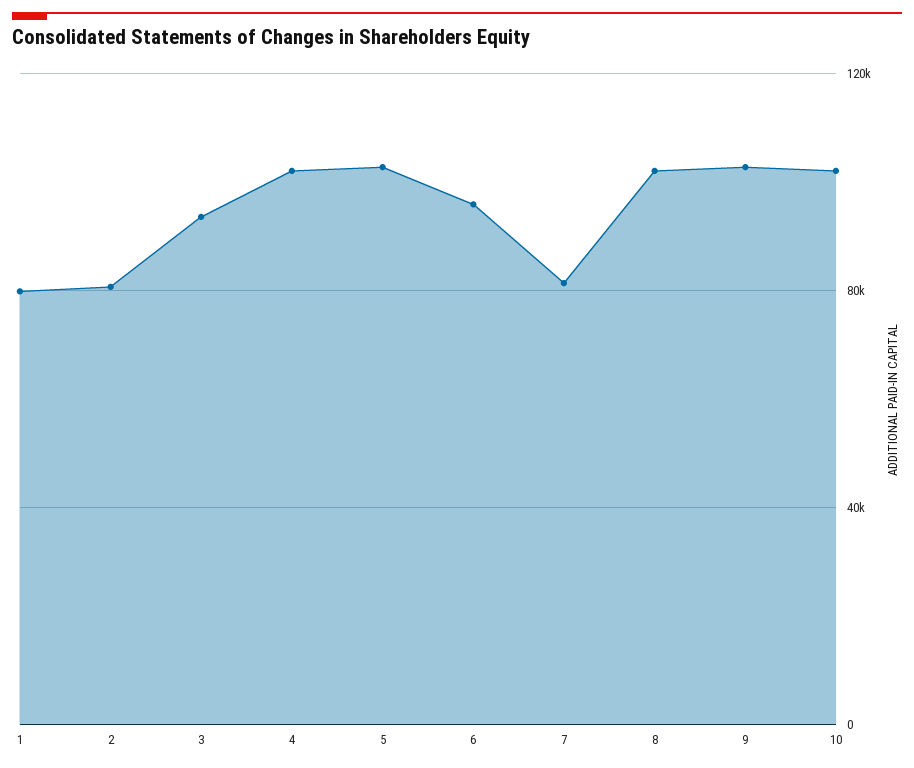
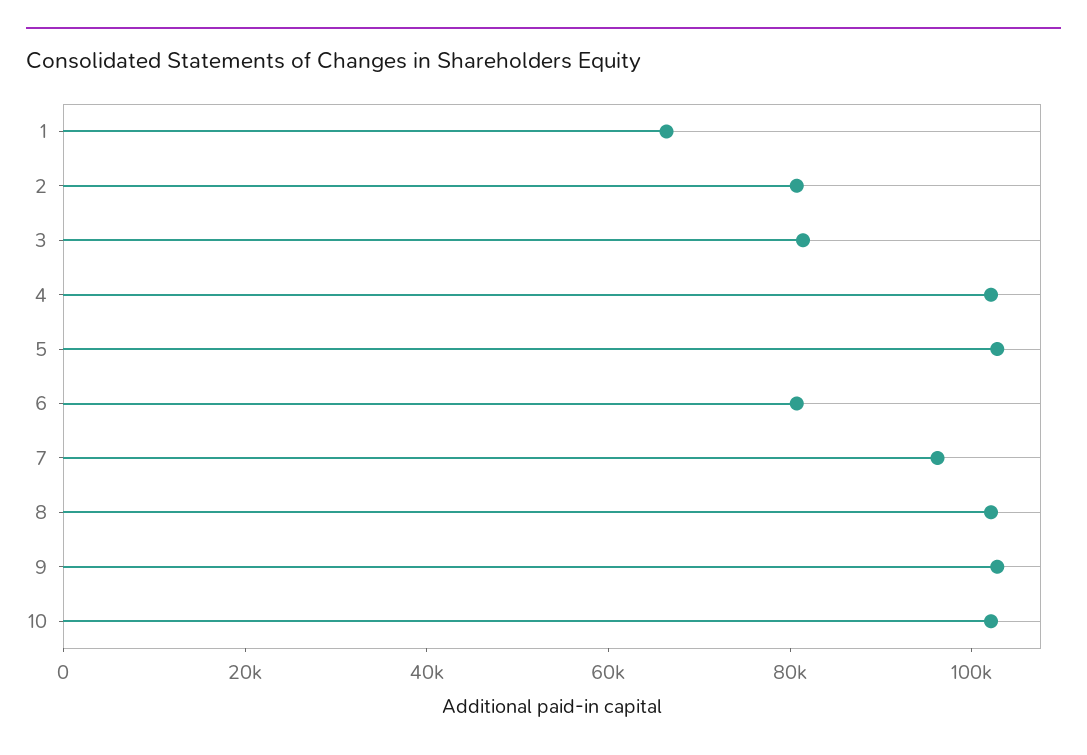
1: 80000 -> 65000
3: 95000 -> 80000
6: 95000 -> 80000
7: 80000 -> 95000

